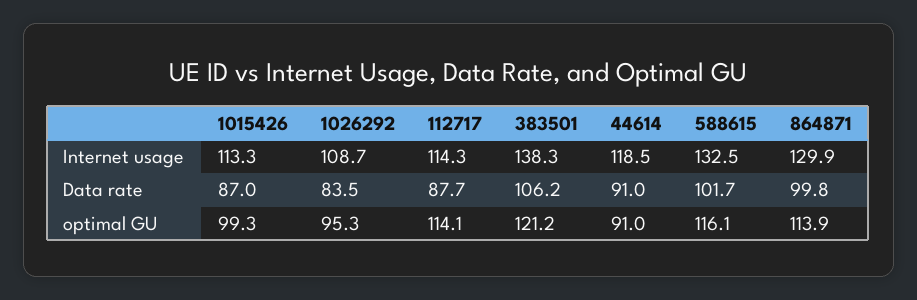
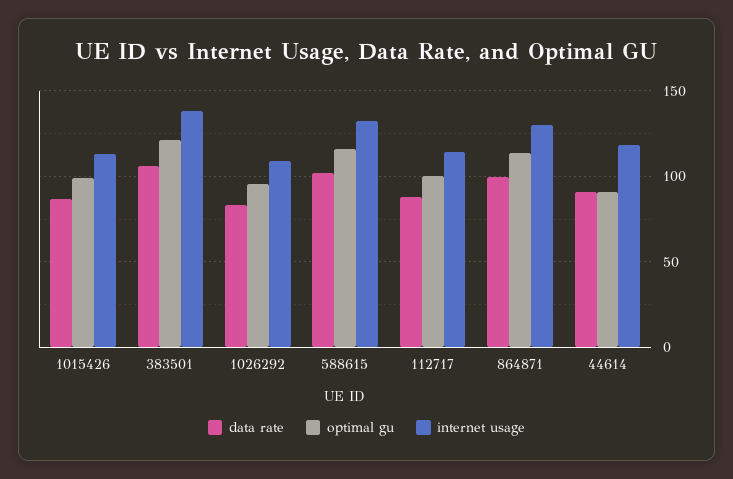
optimal GU, 112717: 114.1 -> 100

